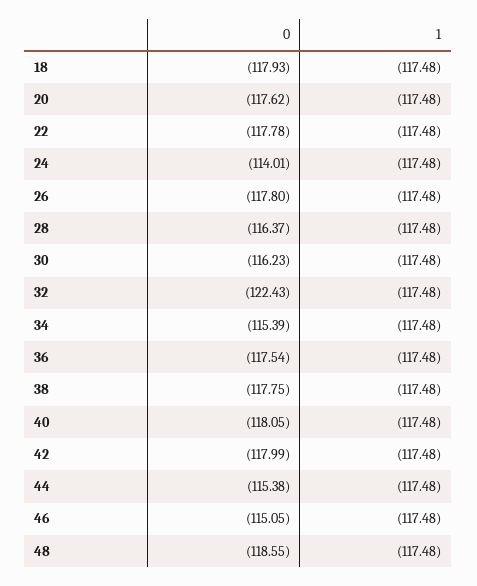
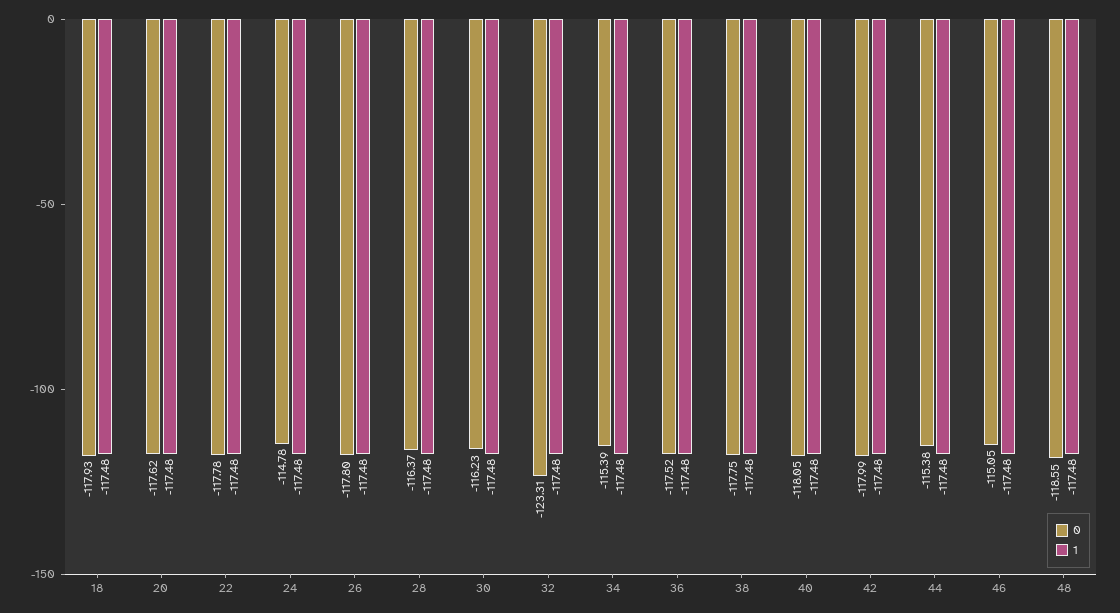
0, 24: -114.01 -> -114.78
0, 32: -122.43 -> -123.31
0, 36: -117.54 -> -117.52

